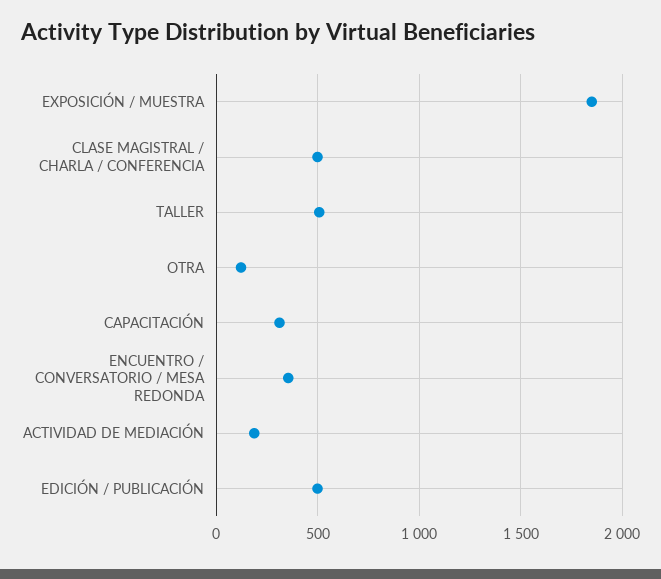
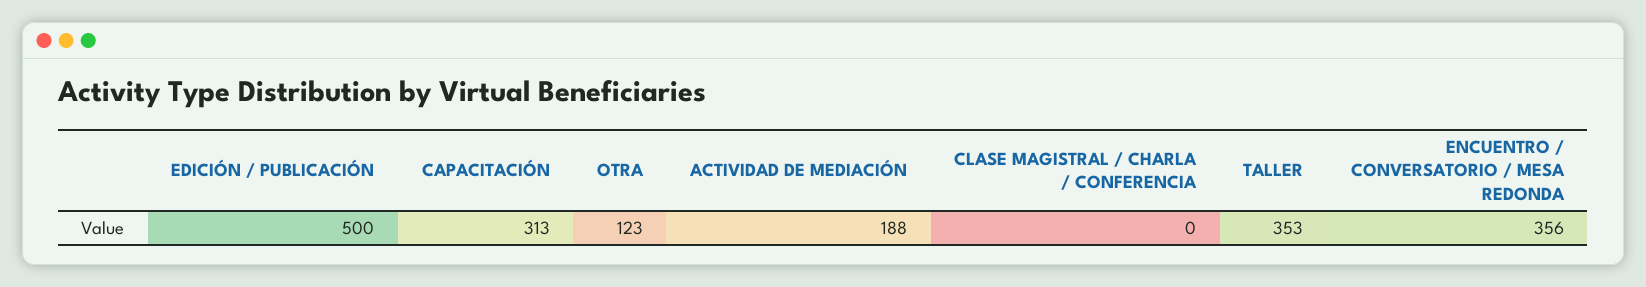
EXPOSICIÓN / MUESTRA: 1850 -> none
CLASE MAGISTRAL / CHARLA / CONFERENCIA: 500 -> 0
TALLER: 500 -> 353

